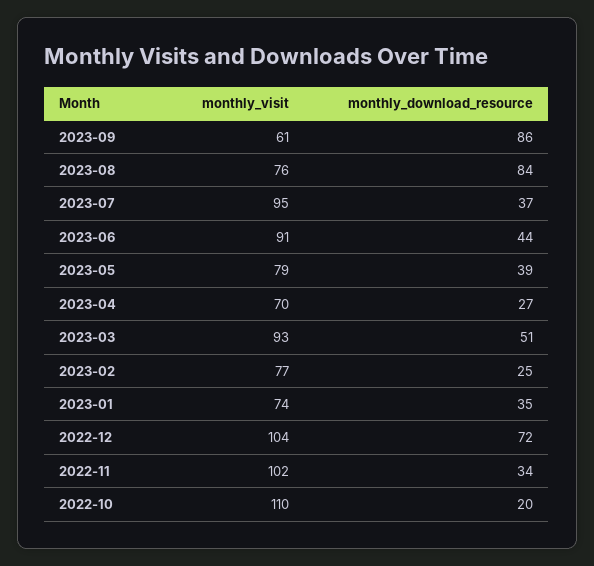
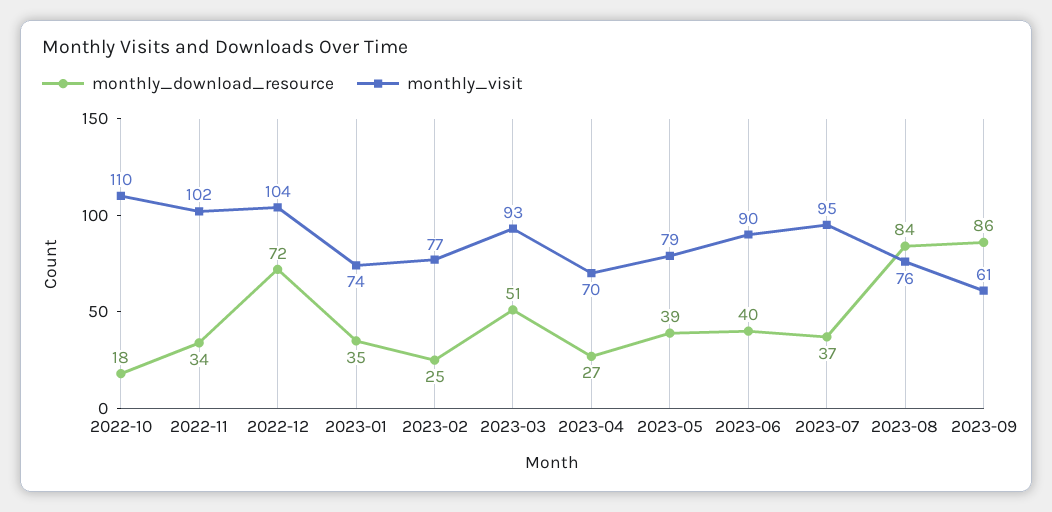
monthly_visit, 2023-06: 91 -> 90
monthly_download_resource, 2023-06: 44 -> 40
monthly_download_resource, 2022-10: 20 -> 18

